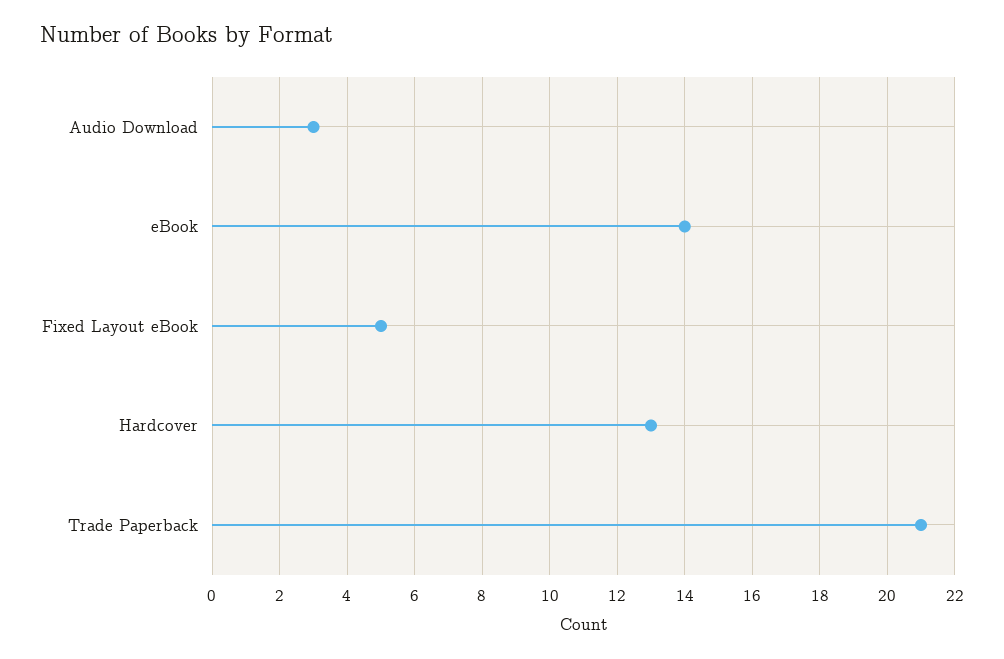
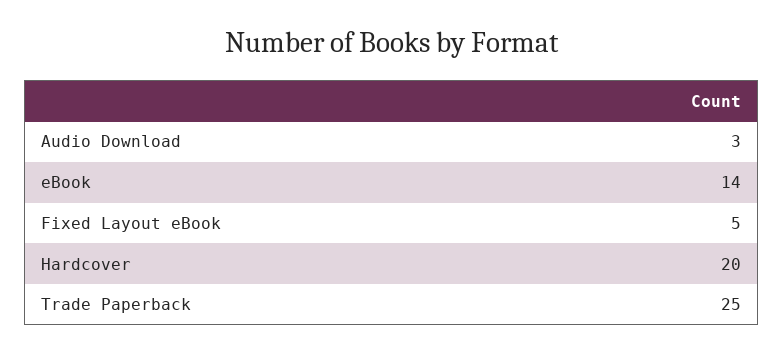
Hardcover: 13 -> 20
Trade Paperback: 21 -> 25

